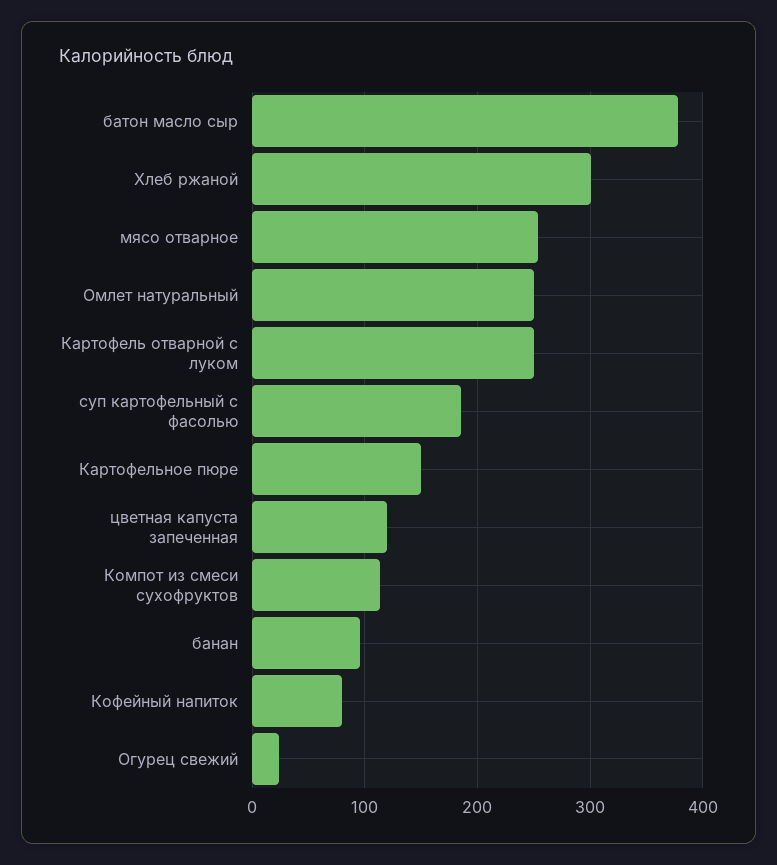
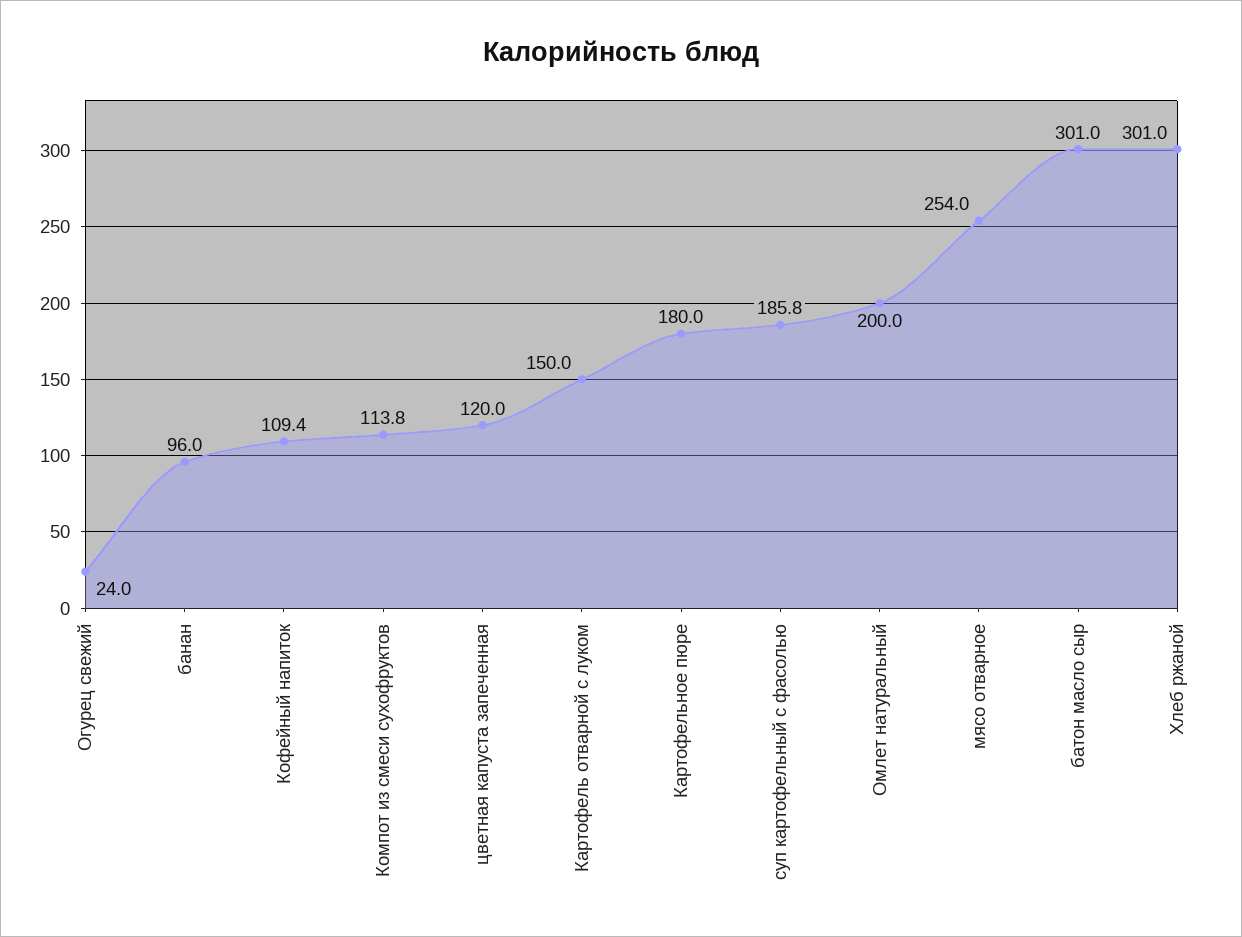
батон масло сыр: 380 -> 301
Омлет натуральный: 250 -> 200
Картофель отварной с луком: 250 -> 150
Картофельное пюре: 150 -> 180
Кофейный напиток: 80 -> 109.4

